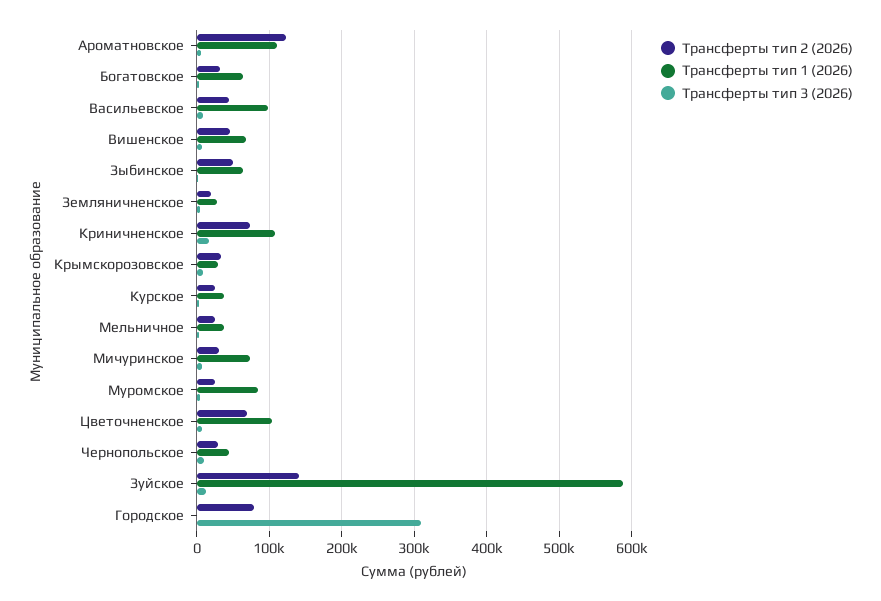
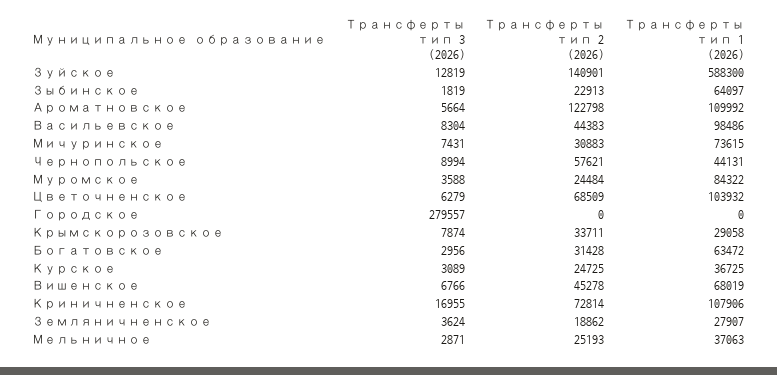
Трансферты тип 2 (2026), Зыбинское: 50000 -> 22913
Трансферты тип 2 (2026), Чернопольское: 30000 -> 57621
Трансферты тип 2 (2026), Городское: 80000 -> 0
Трансферты тип 3 (2026), Городское: 310000 -> 279557

